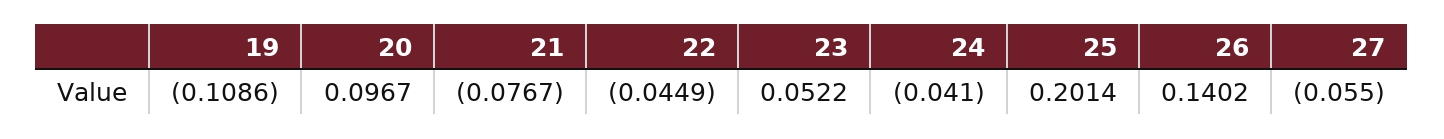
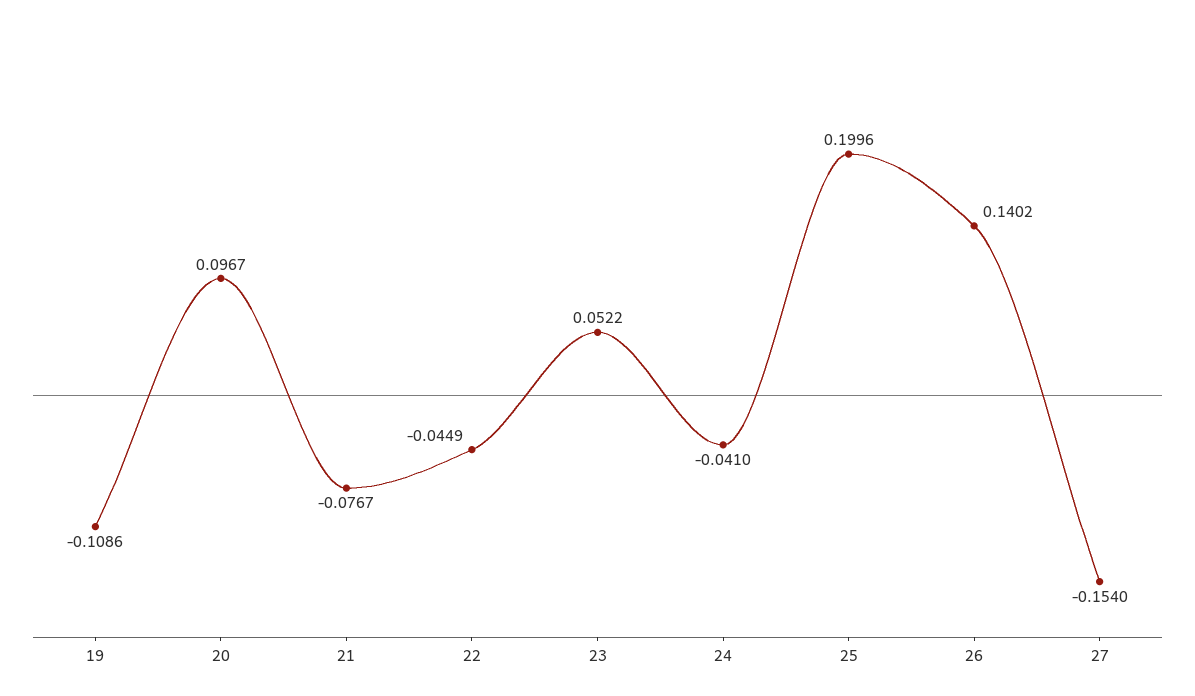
25: 0.2014 -> 0.1996
27: -0.055 -> -0.154

